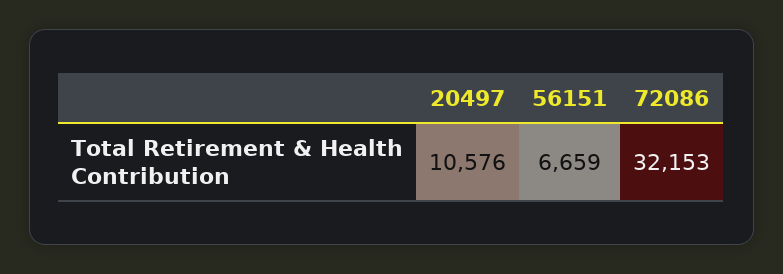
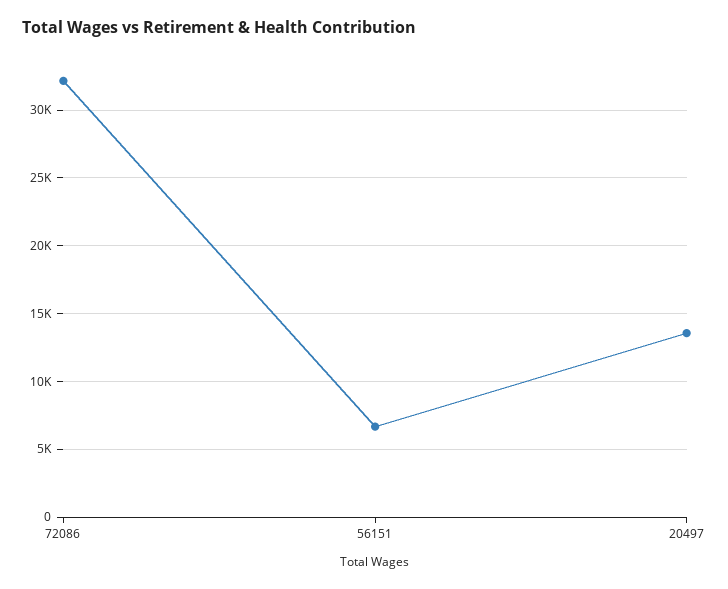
20497: 10576 -> 13500

